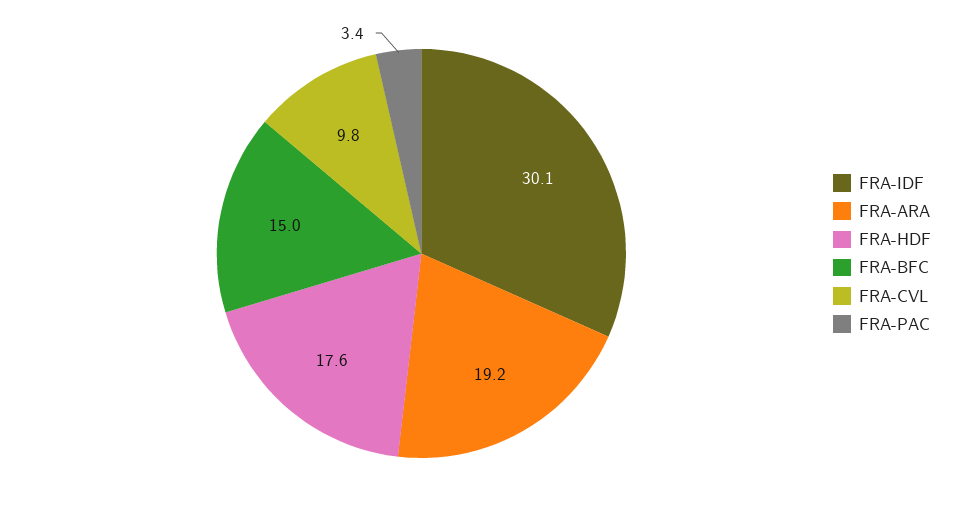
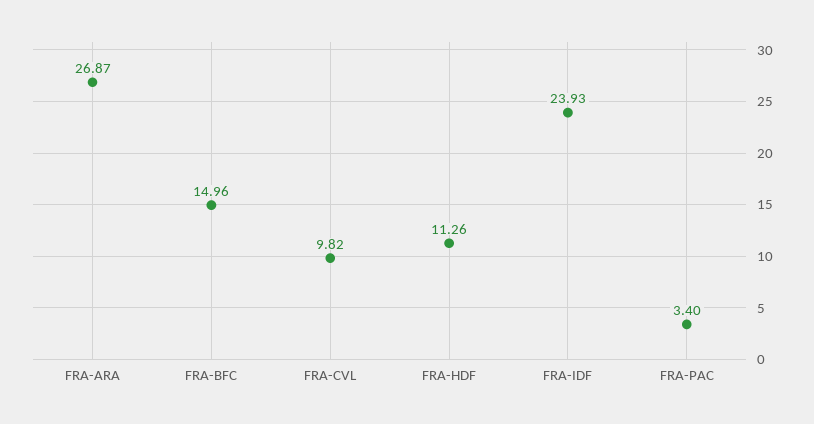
FRA-IDF: 30.1 -> 23.93
FRA-ARA: 19.2 -> 26.87
FRA-HDF: 17.6 -> 11.26

